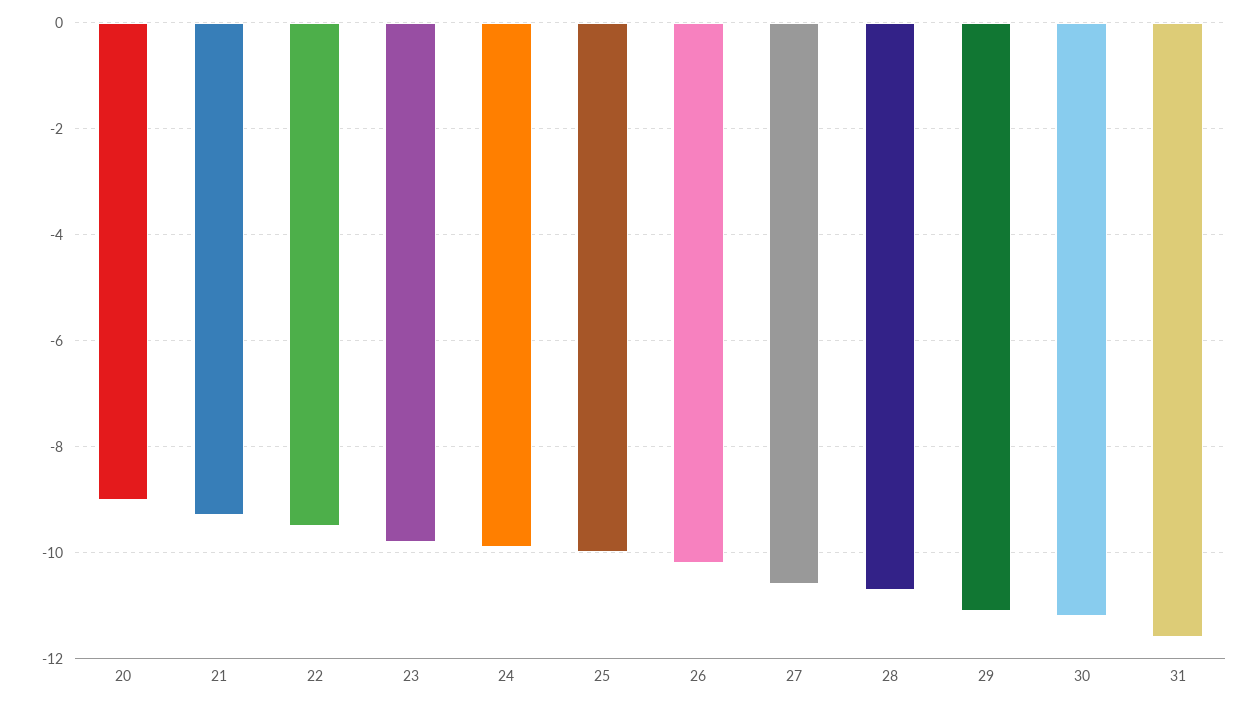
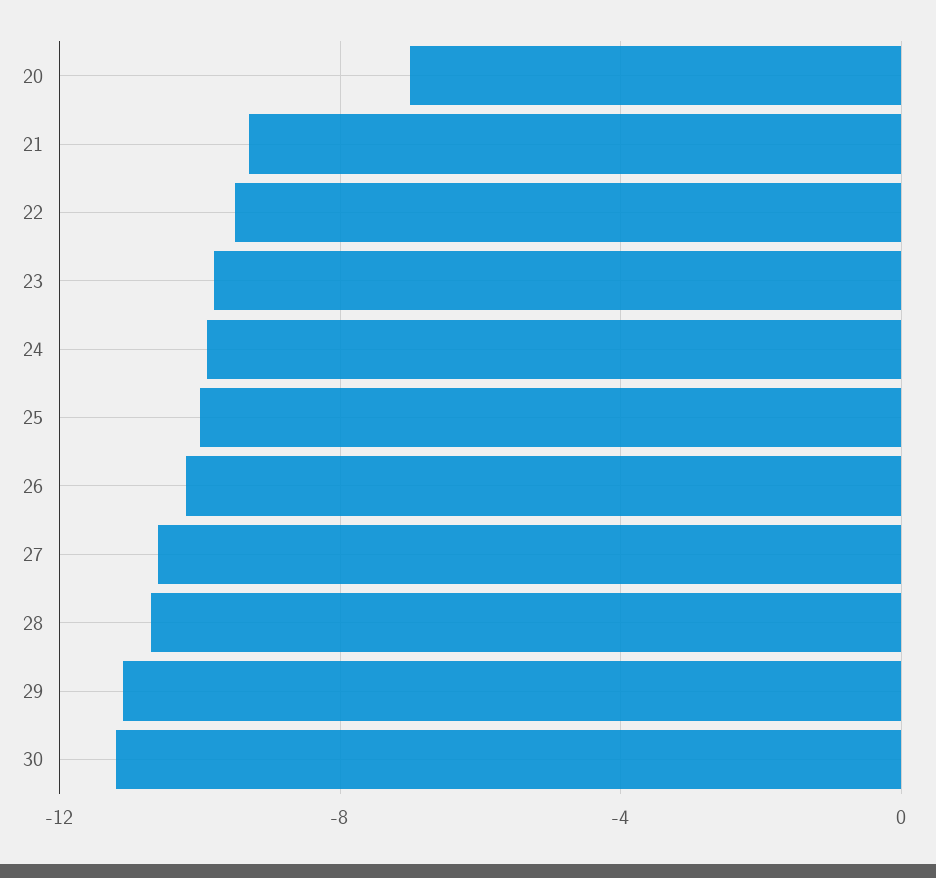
20: -9 -> -7
31: -11.5 -> none

